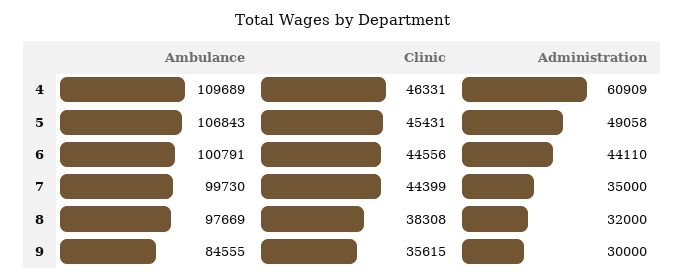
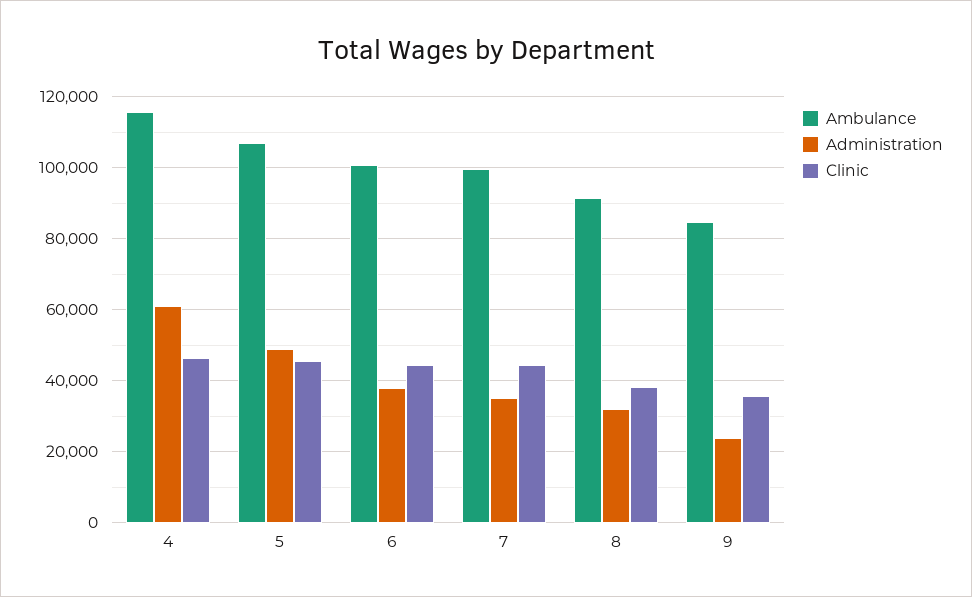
Ambulance, 4: 109689 -> 116000
Administration, 6: 44110 -> 38000
Ambulance, 8: 97669 -> 92000
Administration, 9: 30000 -> 24000

